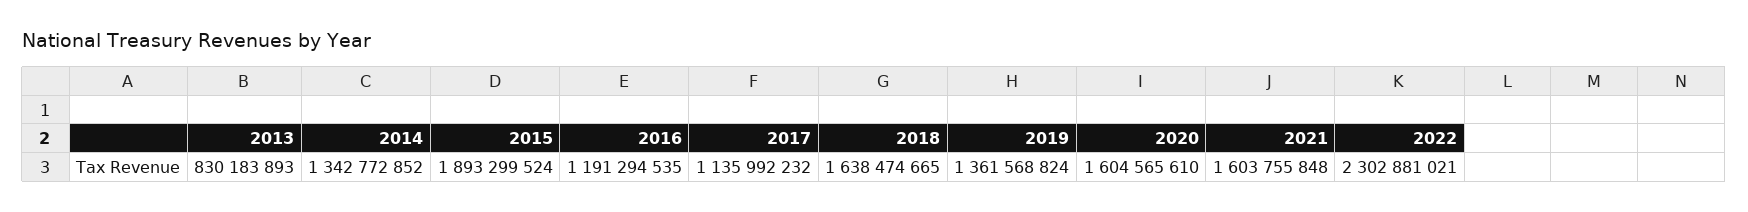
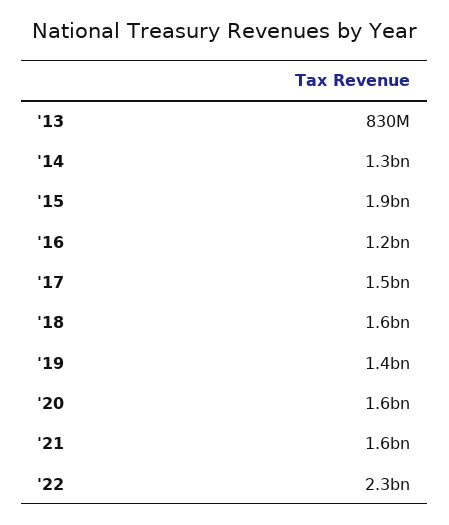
2017: 1135992232 -> 1500000000

